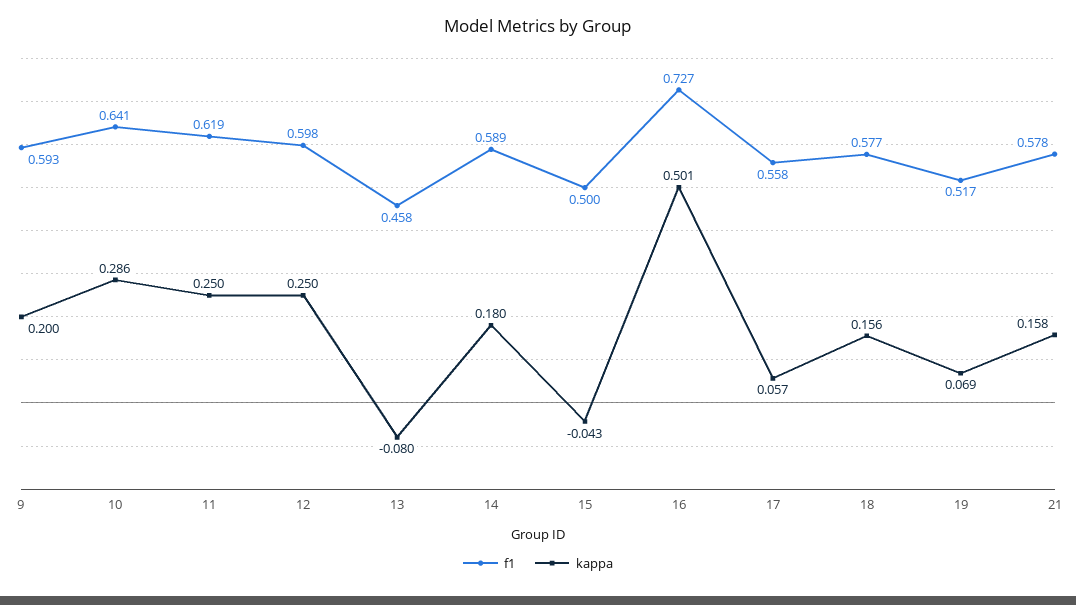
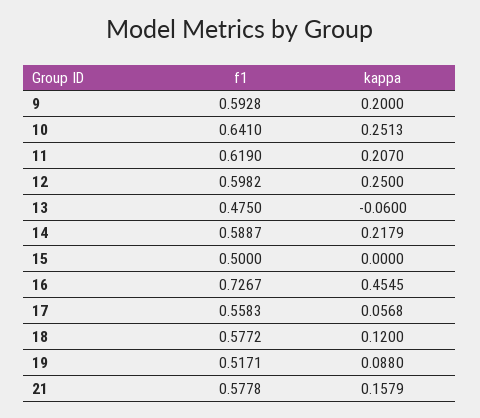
kappa, 10: 0.286 -> 0.2513
kappa, 11: 0.25 -> 0.207
f1, 13: 0.458 -> 0.475
kappa, 13: -0.08 -> -0.06
kappa, 14: 0.18 -> 0.2179
kappa, 15: -0.043 -> 0
kappa, 16: 0.501 -> 0.4545
kappa, 18: 0.156 -> 0.12
kappa, 19: 0.069 -> 0.088

